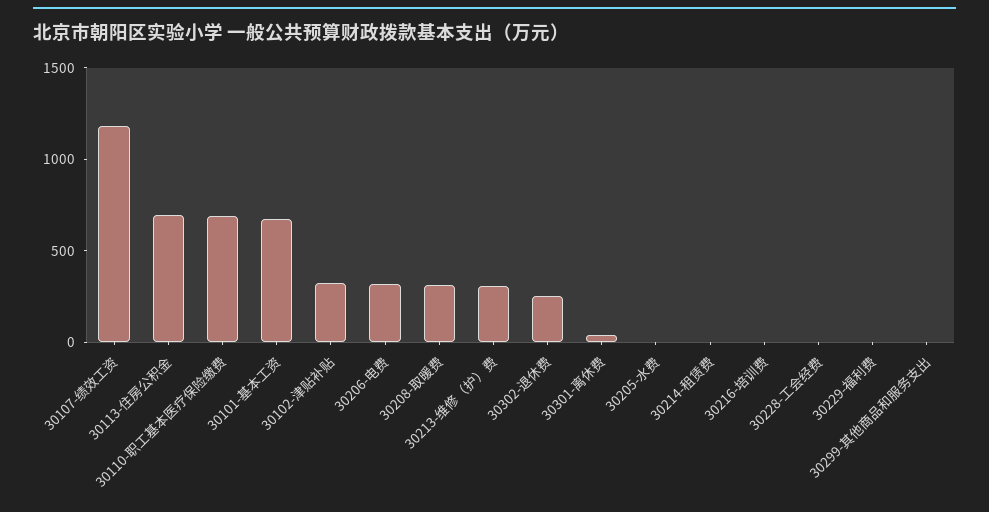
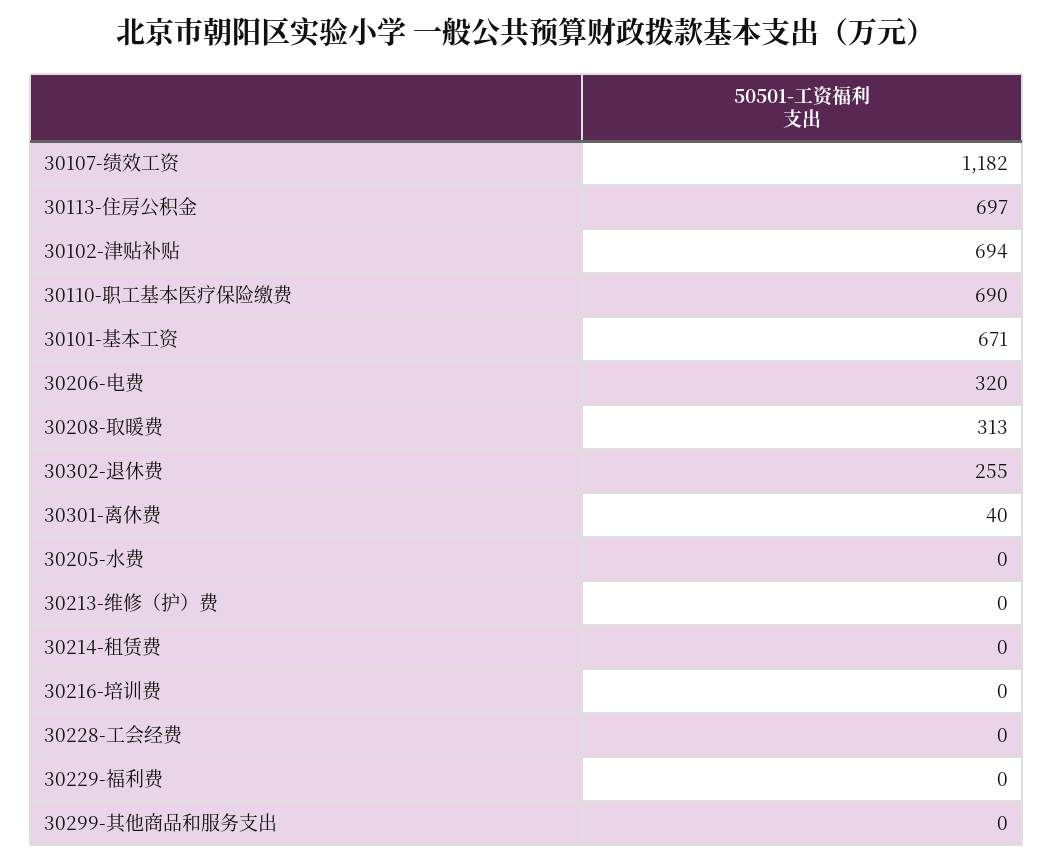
30102-津贴补贴: 300 -> 694
30213-维修（护）费: 300 -> 0

